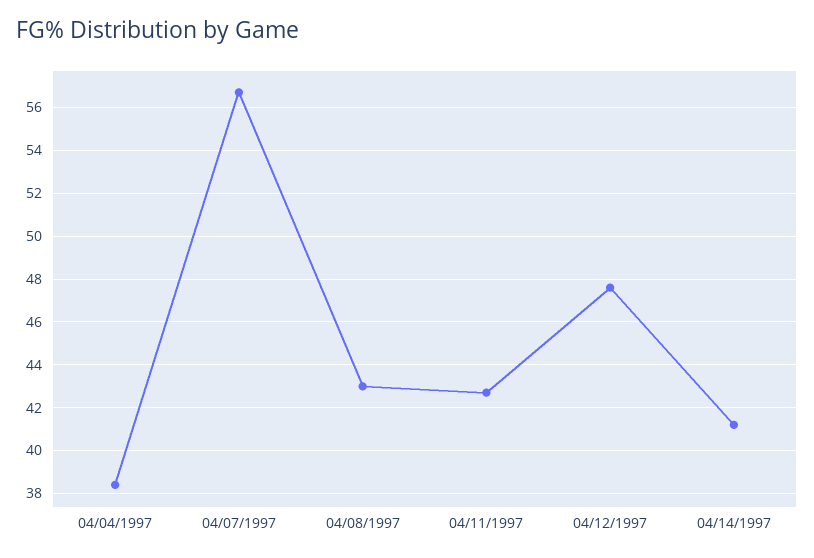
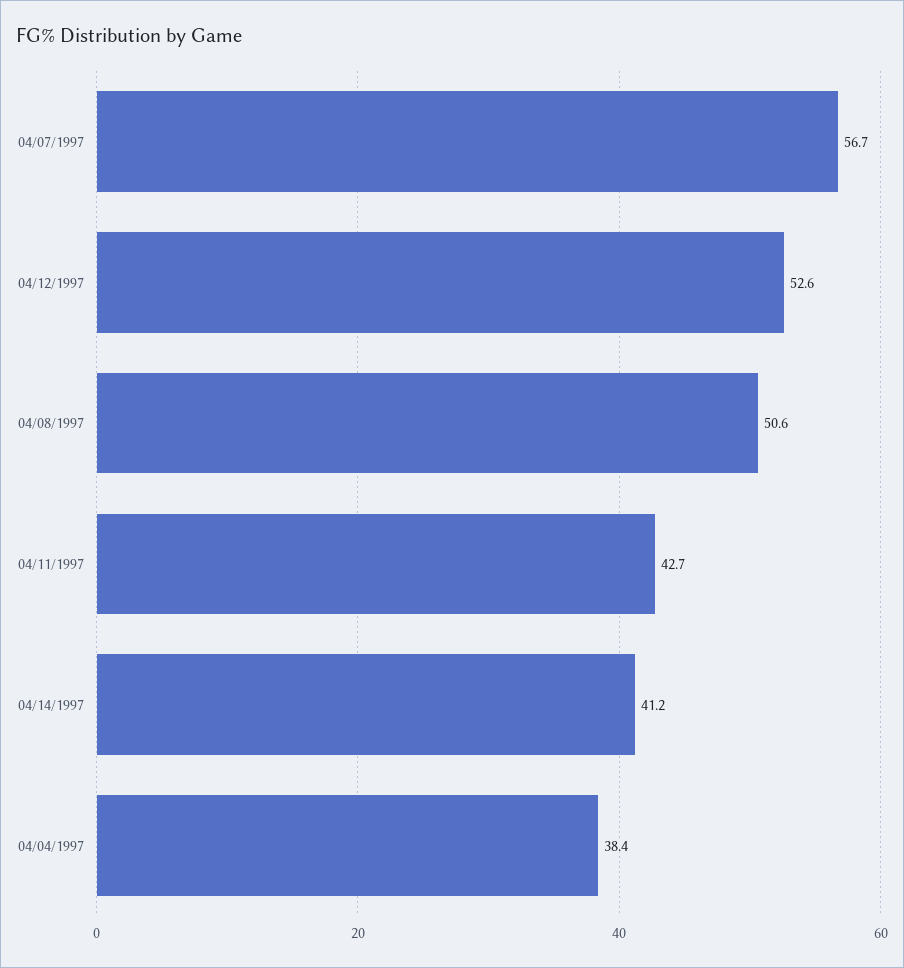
04/08/1997: 43 -> 50.6
04/12/1997: 47.5 -> 52.6

